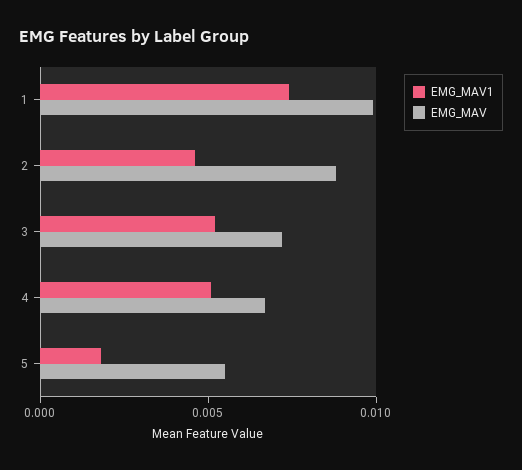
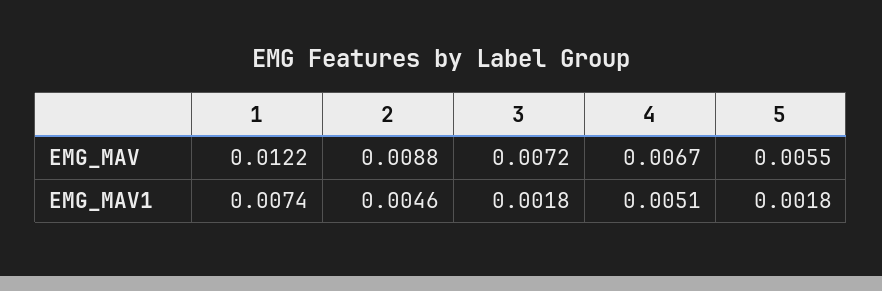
EMG_MAV, 1: 0.01 -> 0.0122
EMG_MAV1, 3: 0.005 -> 0.0018

